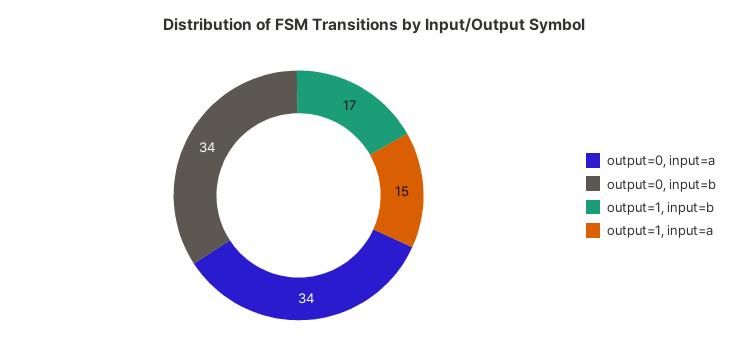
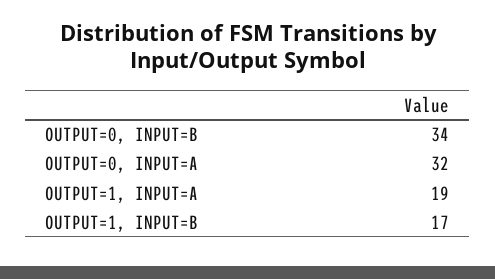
output=0, input=a: 34 -> 32
output=1, input=a: 15 -> 19

